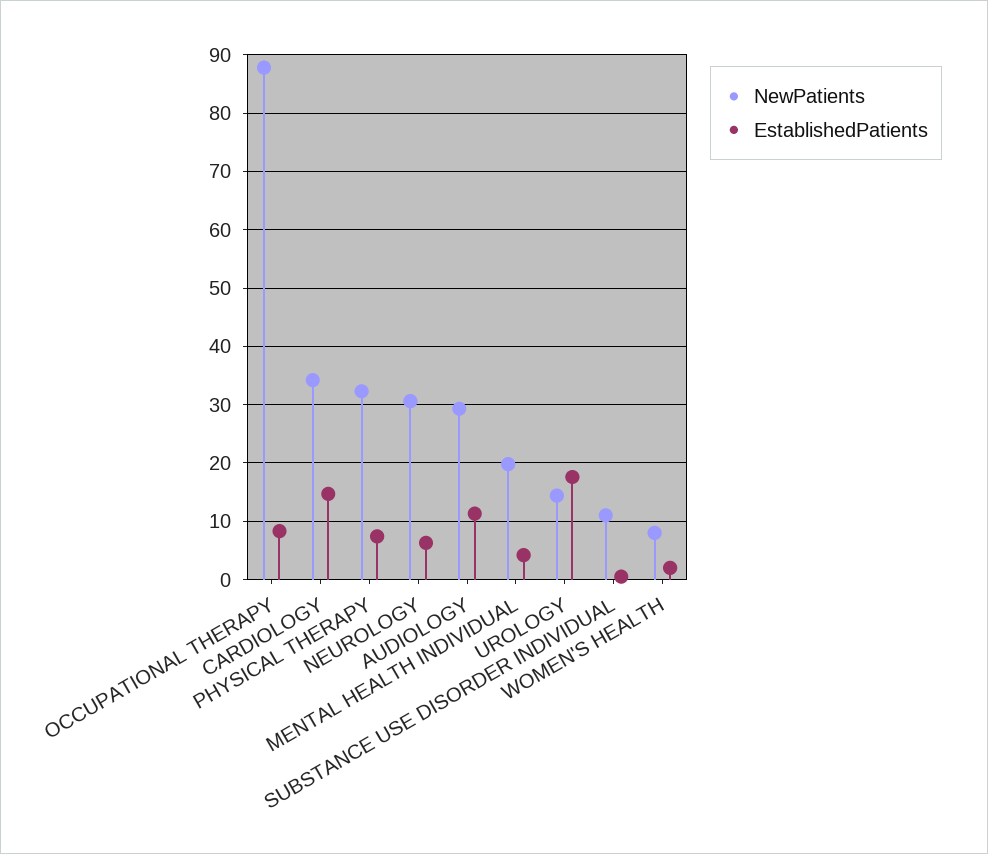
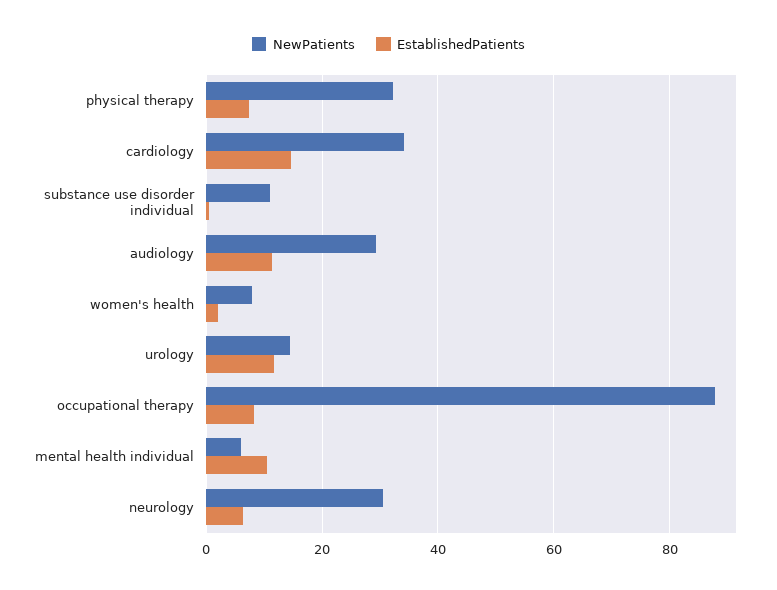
NewPatients, MENTAL HEALTH INDIVIDUAL: 20 -> 6
EstablishedPatients, MENTAL HEALTH INDIVIDUAL: 4 -> 10
EstablishedPatients, UROLOGY: 18 -> 12

